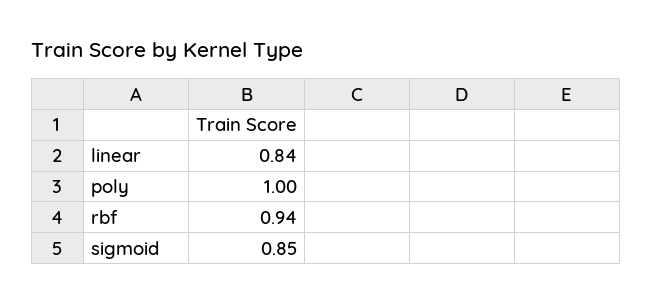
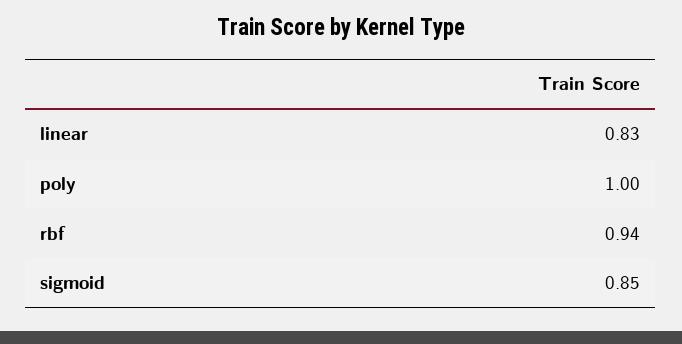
linear: 0.84 -> 0.83

